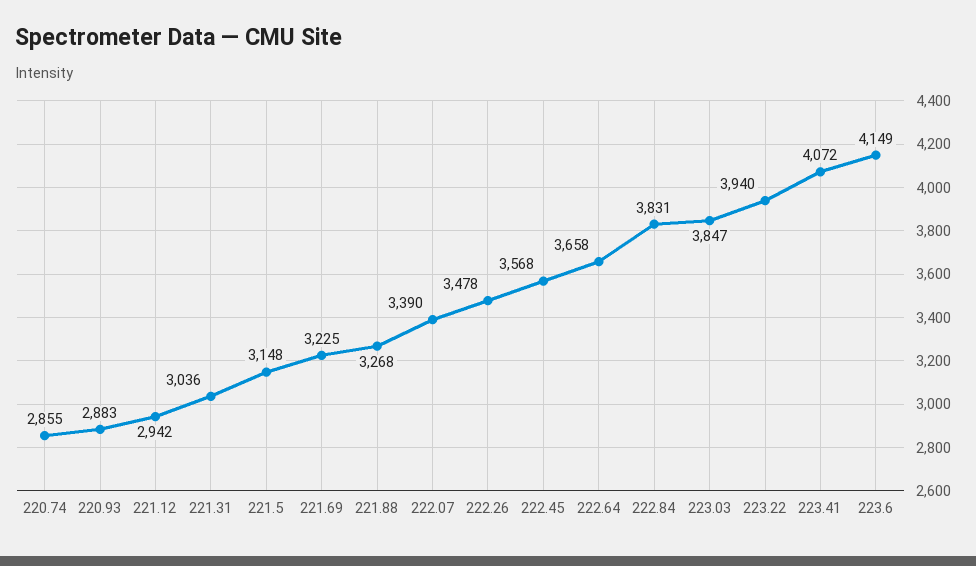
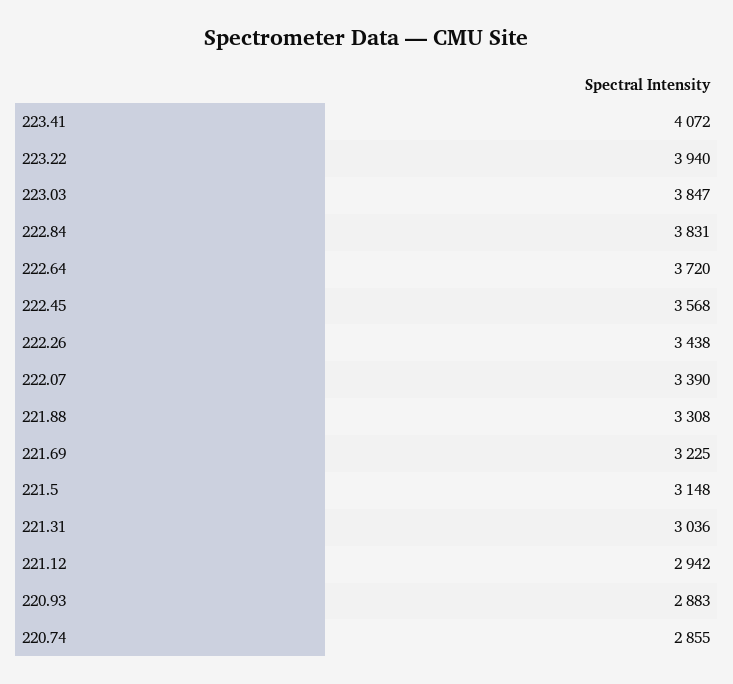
221.88: 3268 -> 3308
222.26: 3478 -> 3438
222.64: 3658 -> 3720
223.6: 4149 -> none

